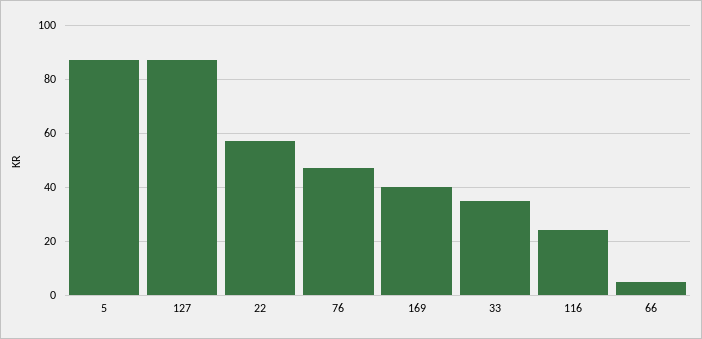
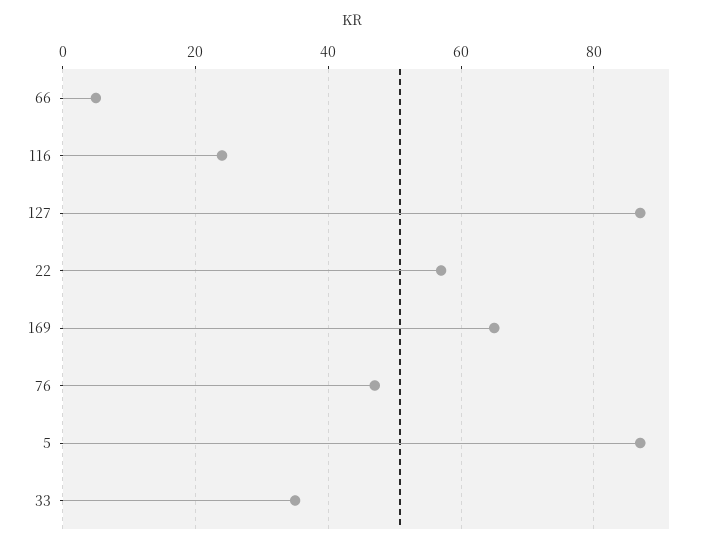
169: 40 -> 65

